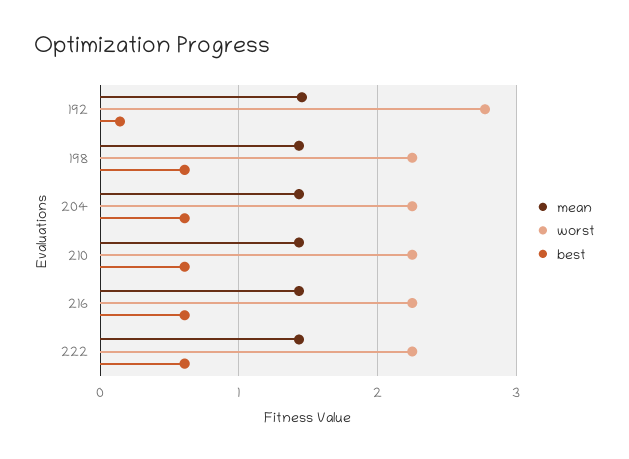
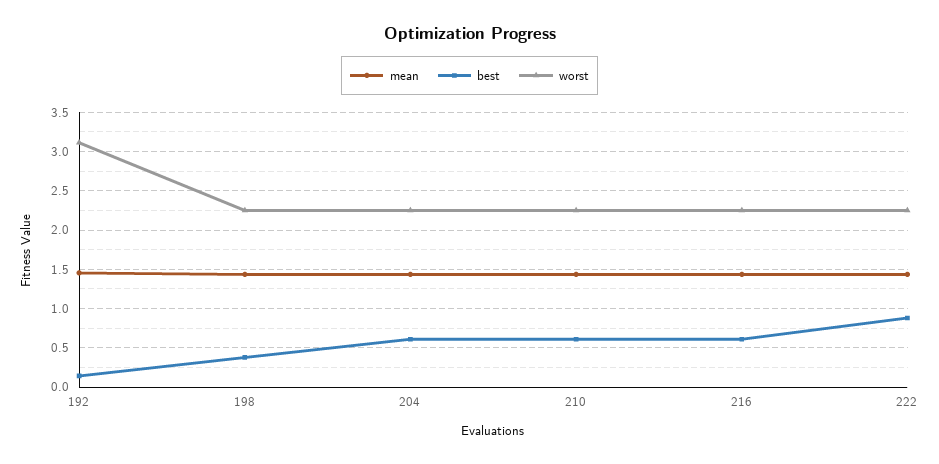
worst, 192: 2.8 -> 3.1
best, 198: 0.6 -> 0.4
best, 222: 0.6 -> 0.9

